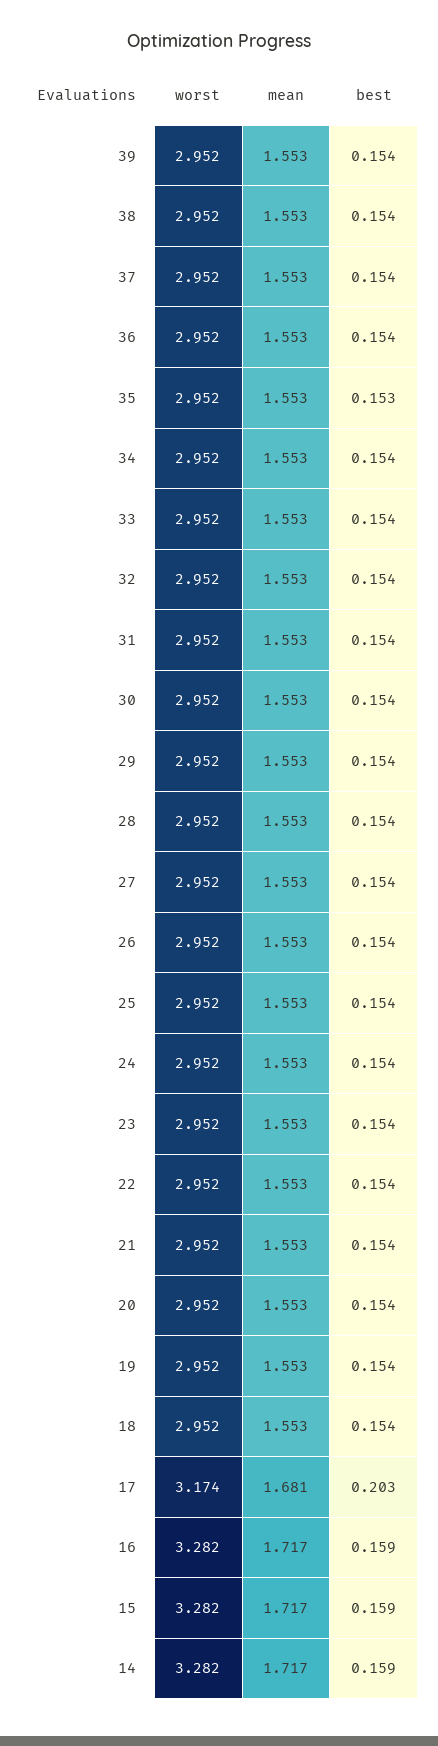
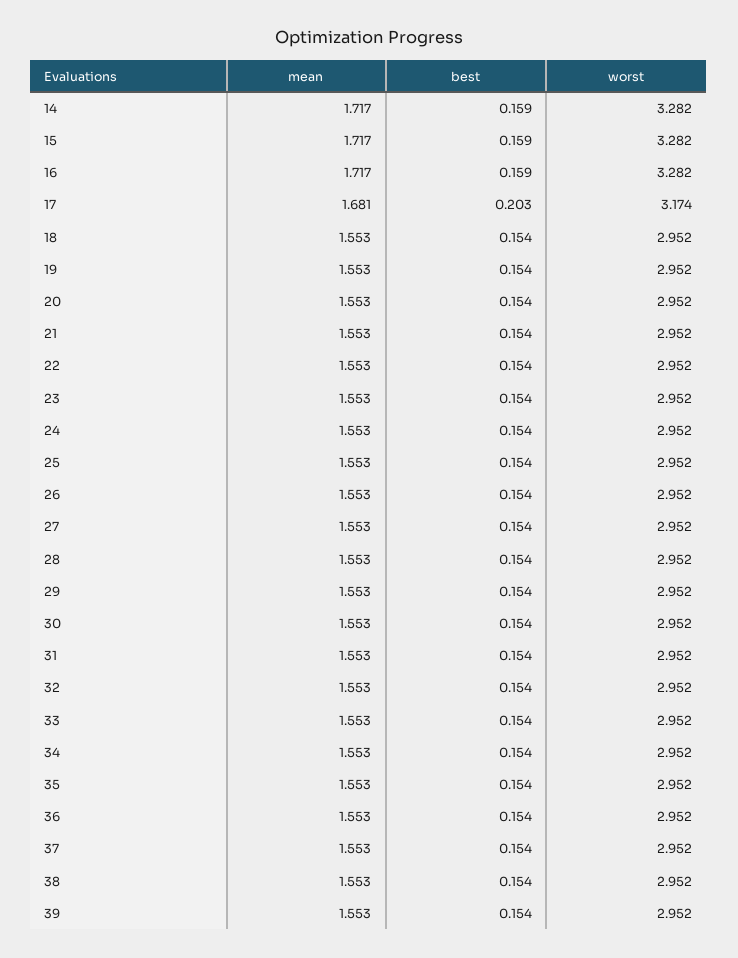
best, 35: 0.153 -> 0.154

